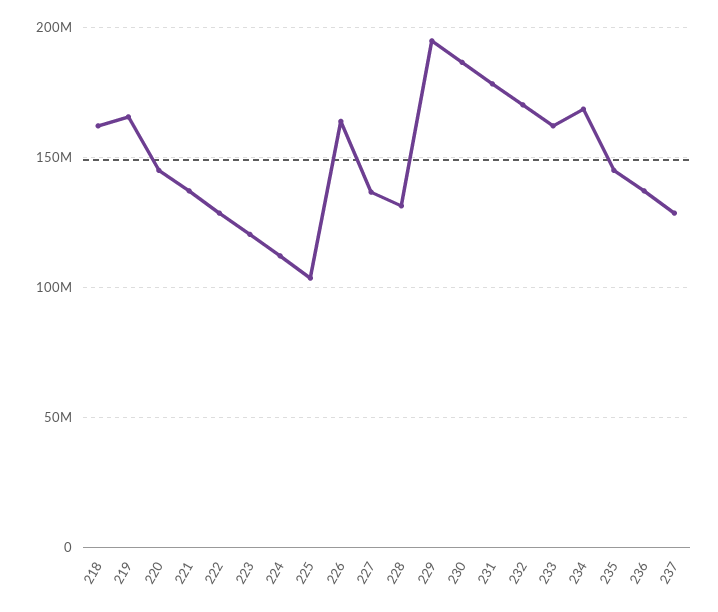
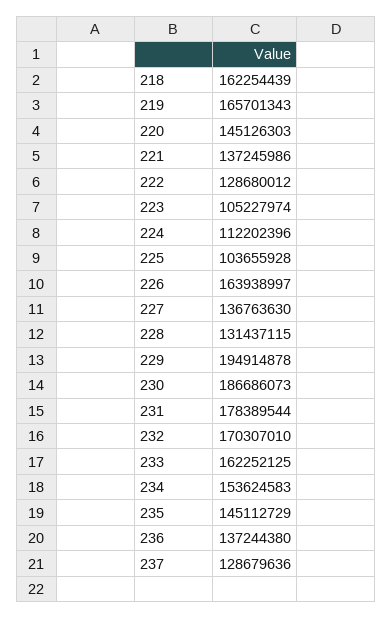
223: 120000000 -> 105227974
234: 170000000 -> 153624583

